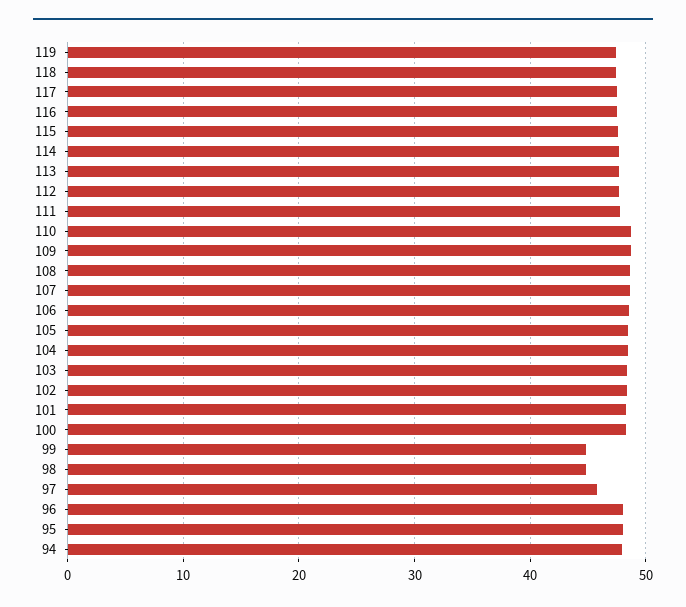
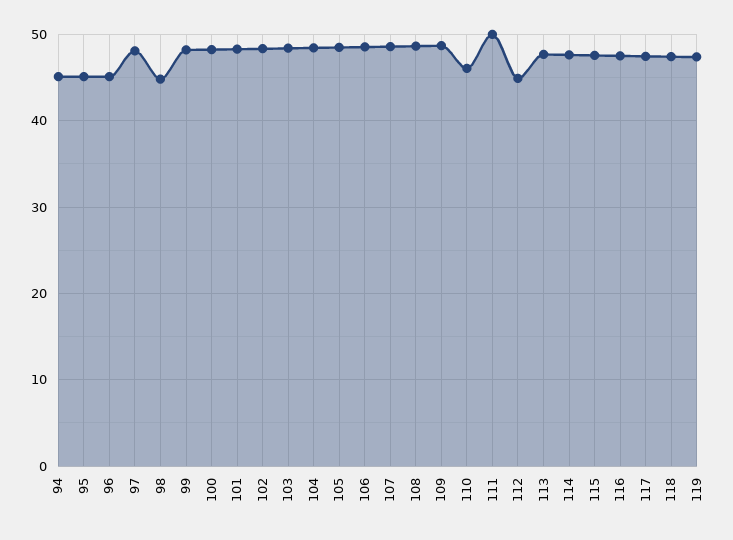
112: 48 -> 45
111: 48 -> 50
110: 49 -> 46
99: 45 -> 48
97: 46 -> 48
96: 48 -> 45
95: 48 -> 45
94: 48 -> 45

